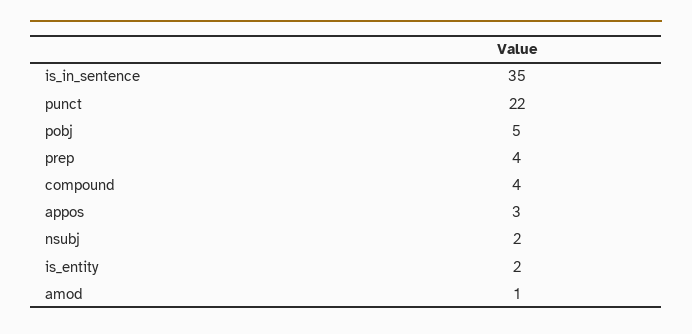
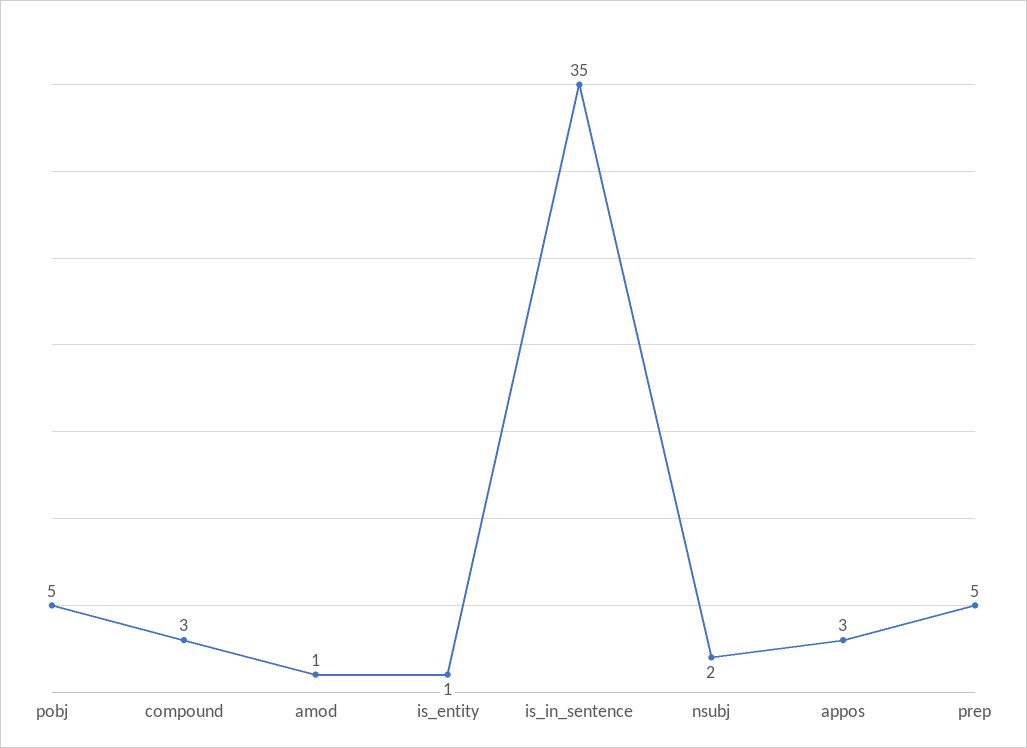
punct: 22 -> none
prep: 4 -> 5
compound: 4 -> 3
is_entity: 2 -> 1

